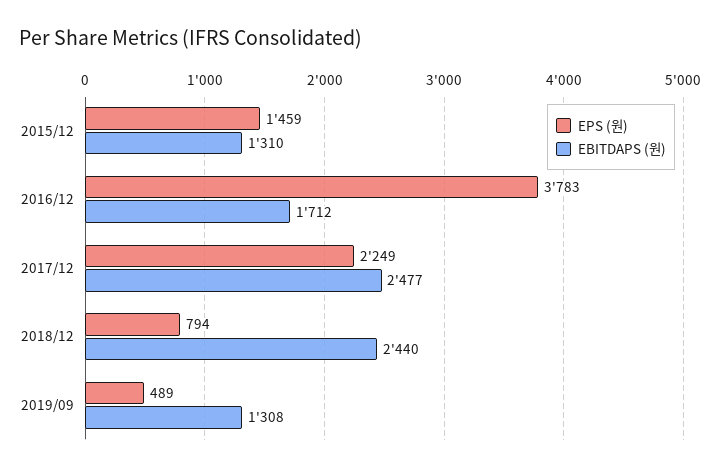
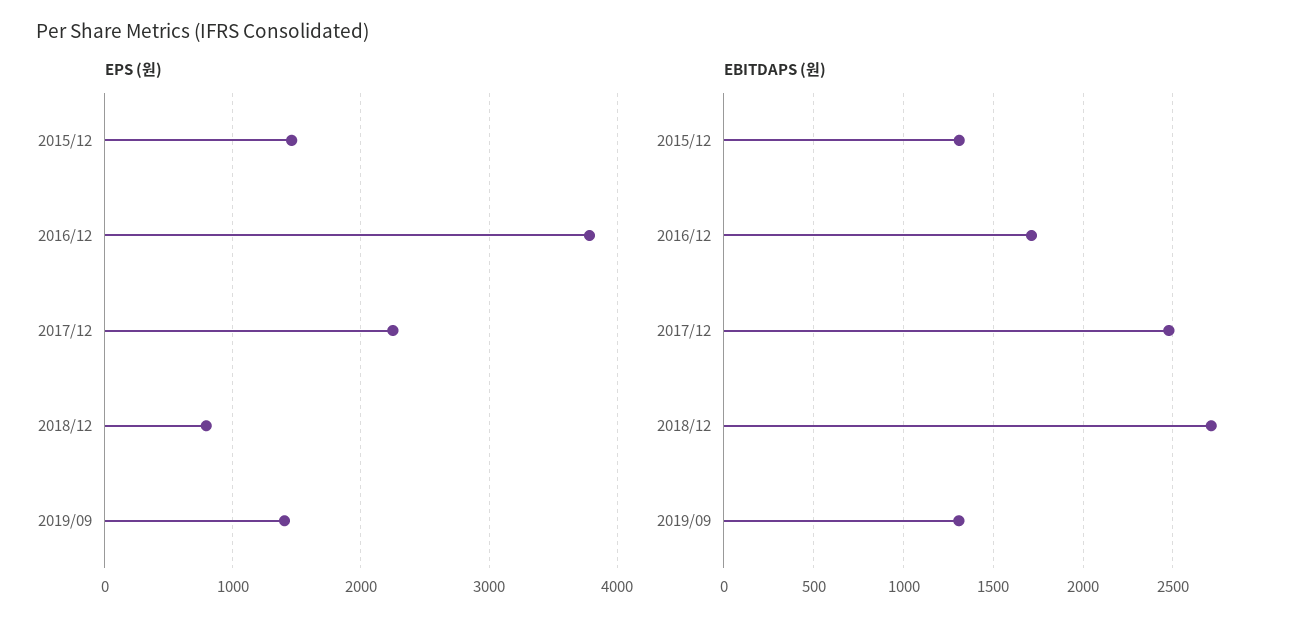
EBITDAPS (원), 2018/12: 2440 -> 2700
EPS (원), 2019/09: 489 -> 1400

